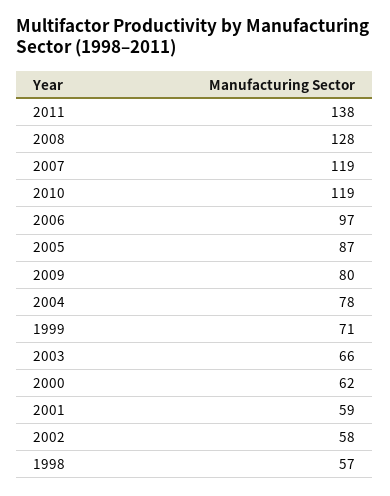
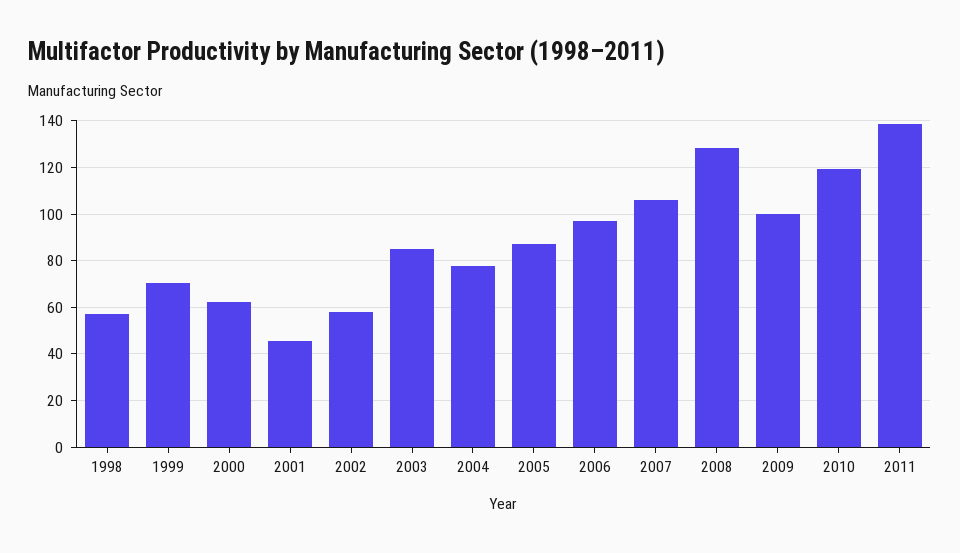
2007: 119 -> 105
2009: 80 -> 100
2003: 66 -> 85
2001: 59 -> 45

